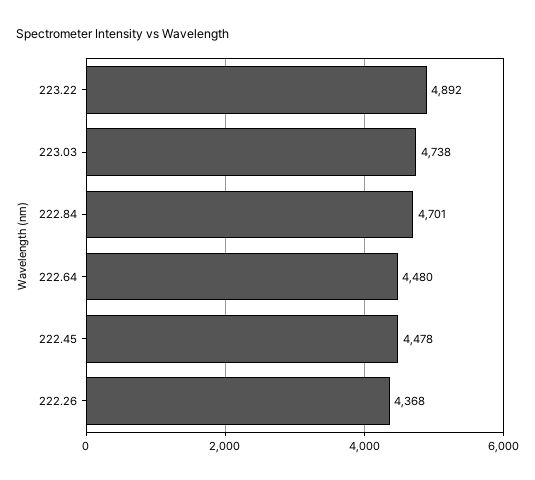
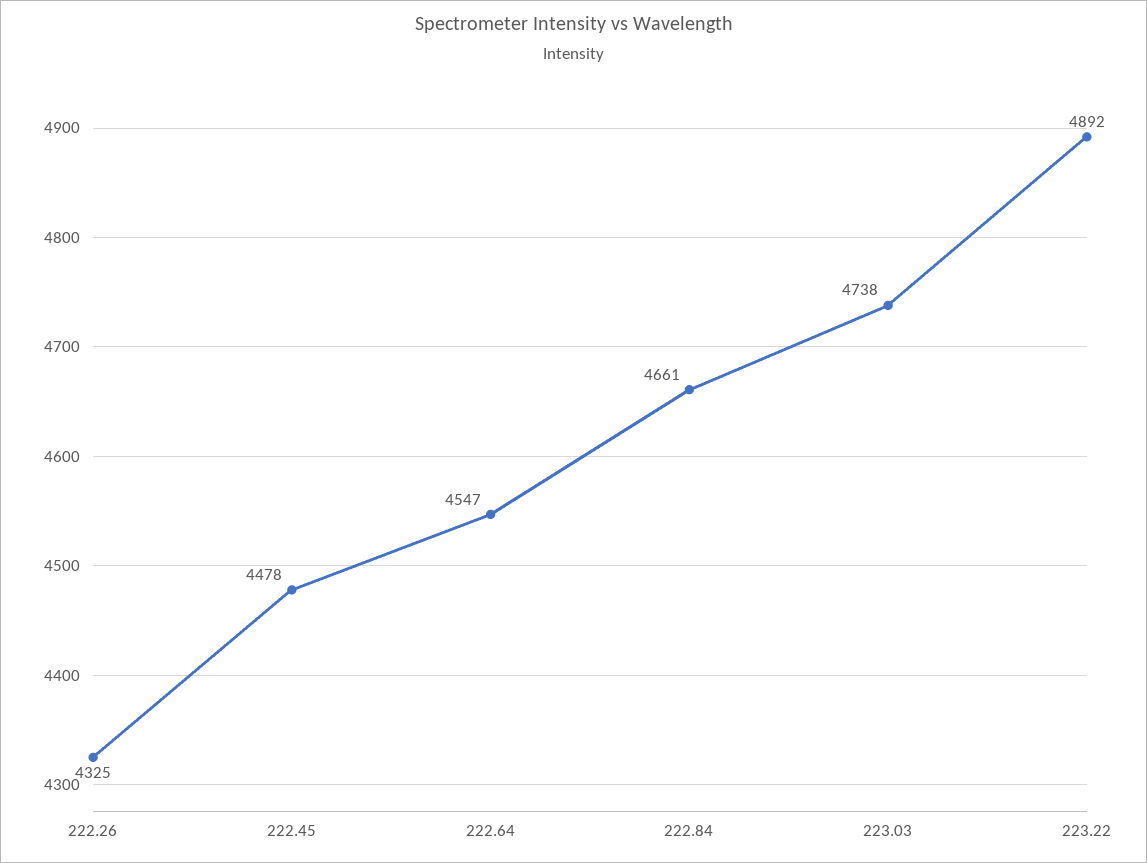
222.84: 4701 -> 4661
222.64: 4480 -> 4547
222.26: 4368 -> 4325

